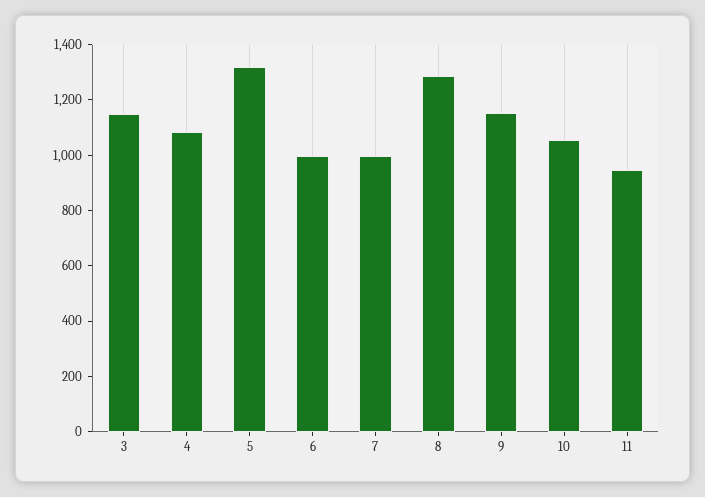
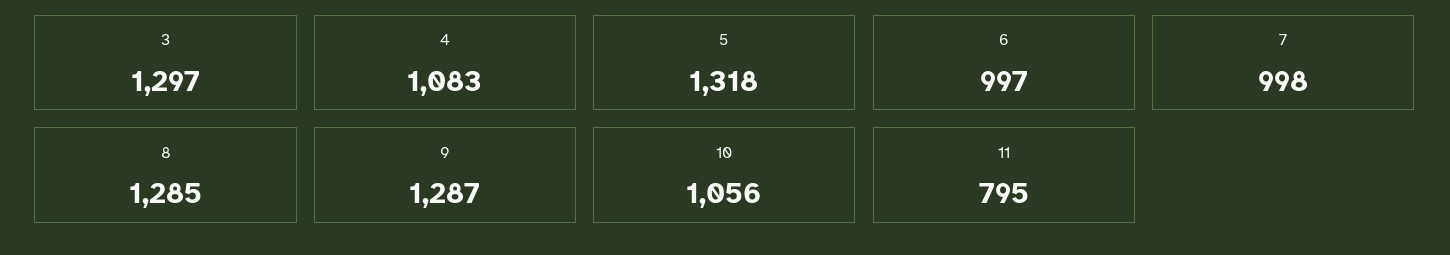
3: 1150 -> 1297
9: 1150 -> 1287
11: 950 -> 795

